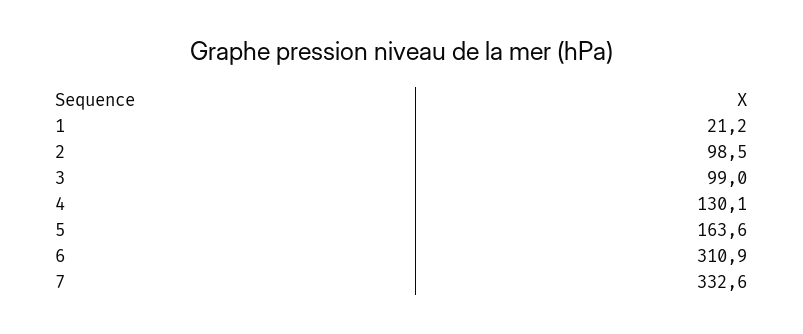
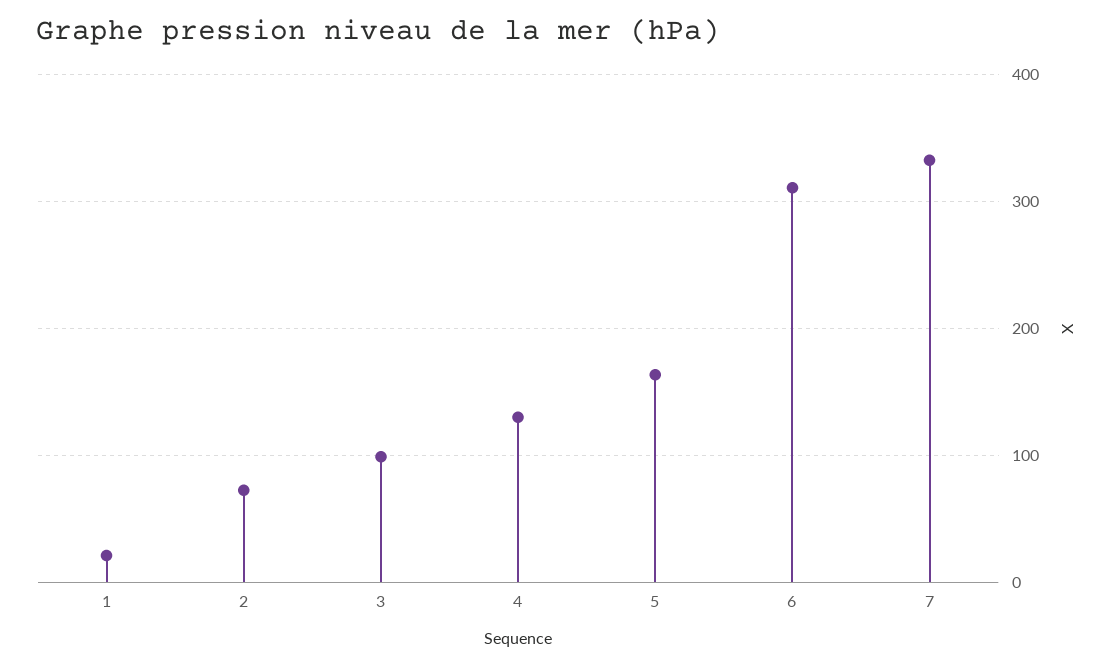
2: 98.5 -> 70

